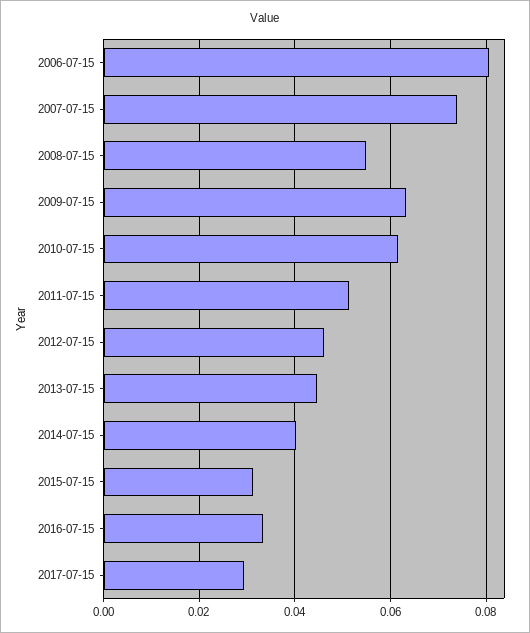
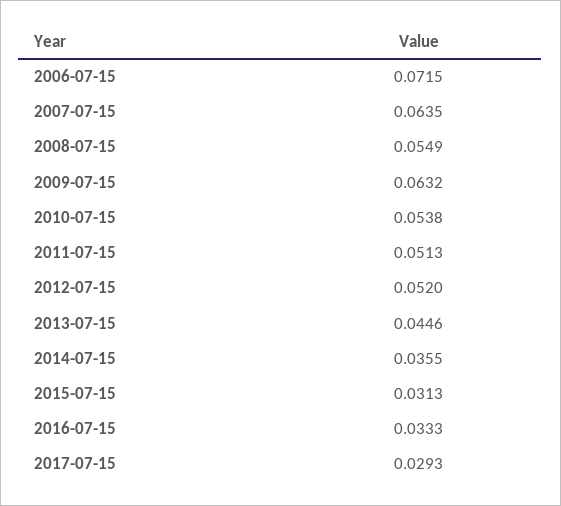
2006-07-15: 0.08 -> 0.0715
2007-07-15: 0.074 -> 0.0635
2010-07-15: 0.062 -> 0.0538
2012-07-15: 0.046 -> 0.052
2014-07-15: 0.04 -> 0.0355

